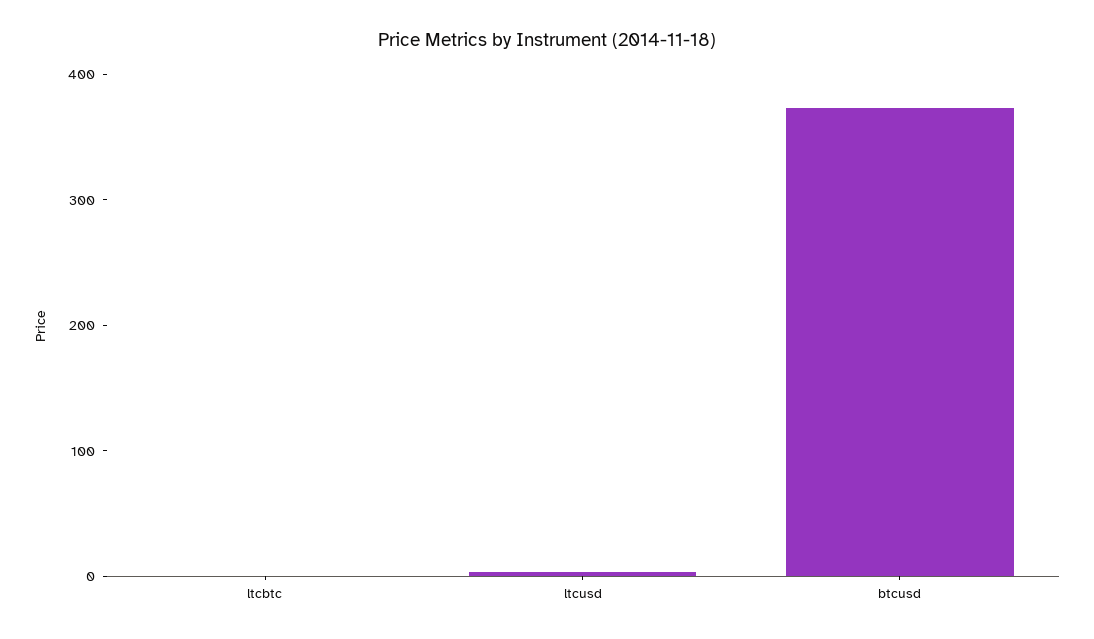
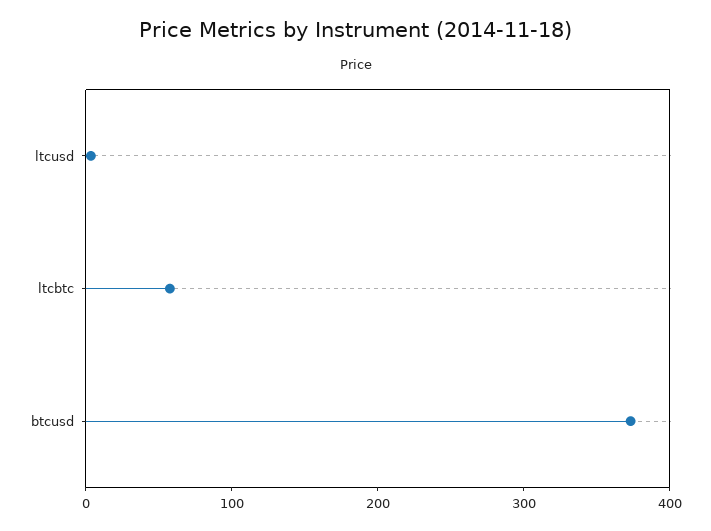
ltcbtc: 0 -> 60

